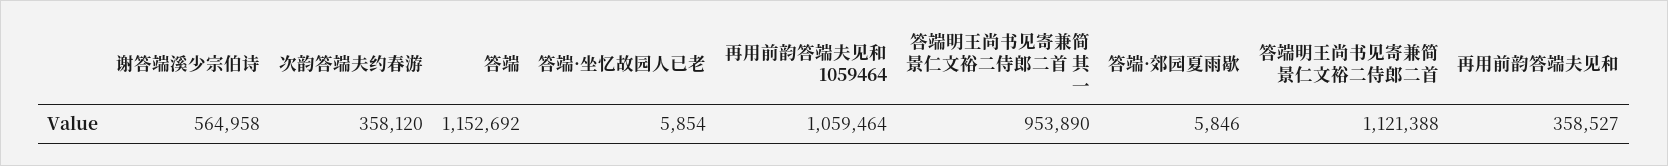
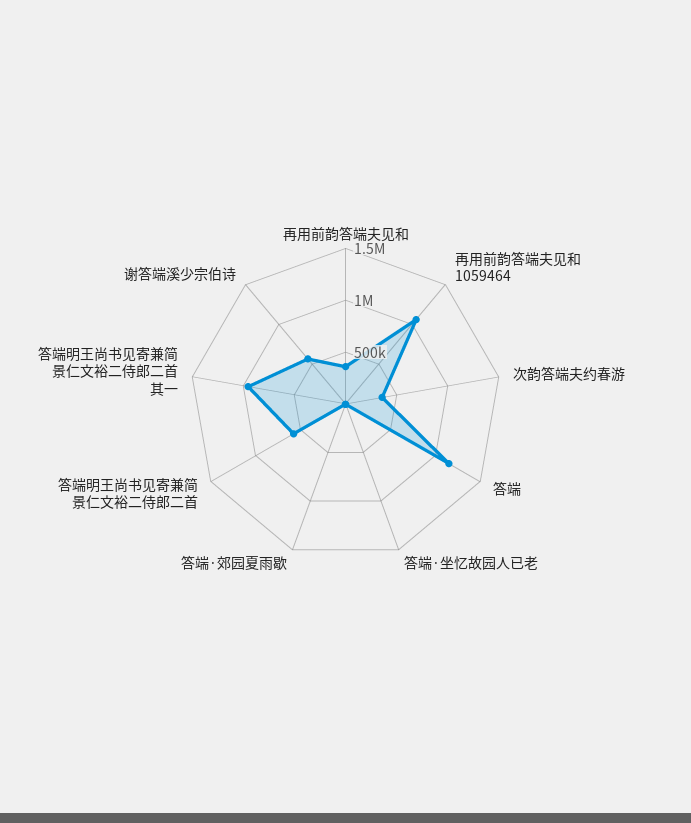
答端明王尚书见寄兼简景仁文裕二侍郎二首: 1121388 -> 600000

